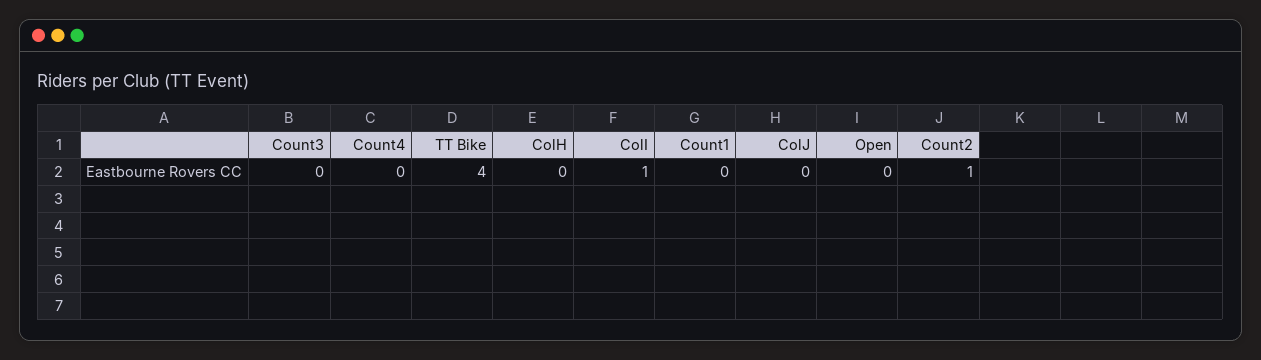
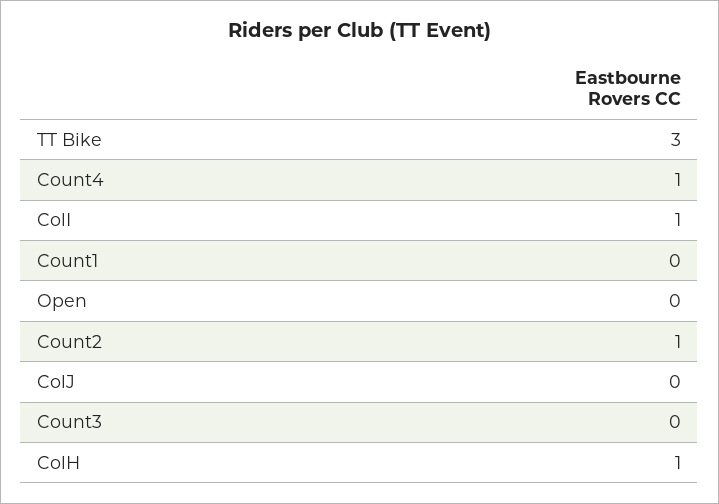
Count4: 0 -> 1
TT Bike: 4 -> 3
ColH: 0 -> 1

